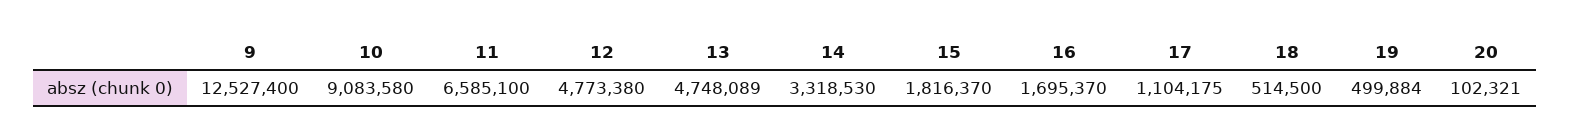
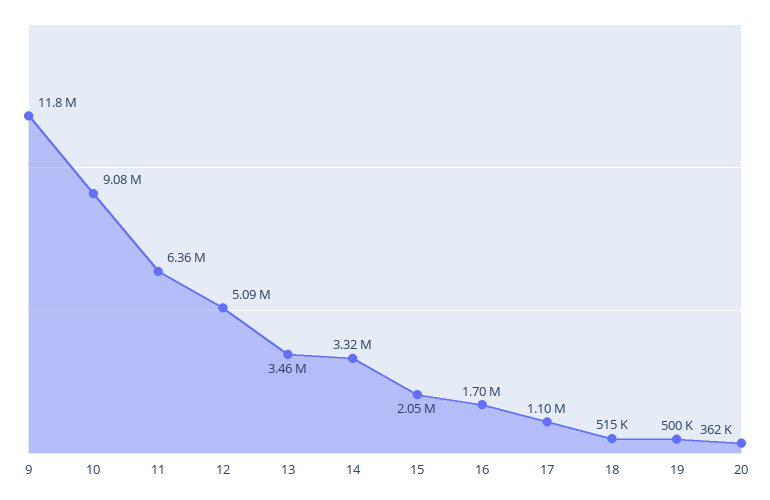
9: 12527400 -> 11800000
11: 6585100 -> 6360000
12: 4773380 -> 5090000
13: 4748089 -> 3460000
15: 1816370 -> 2050000
20: 102321 -> 362000

